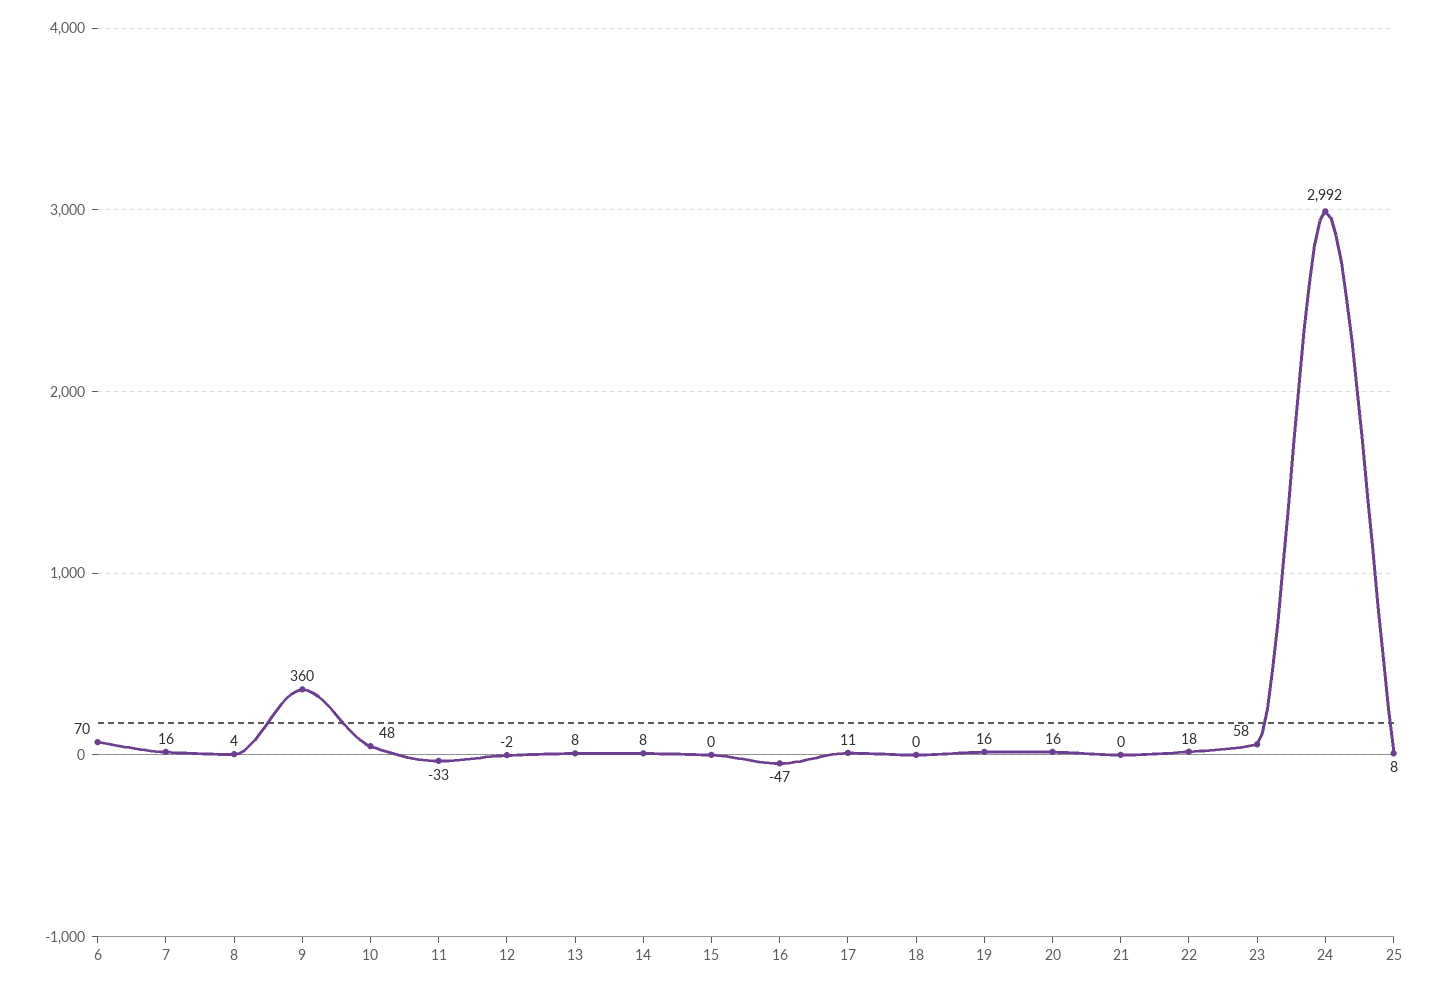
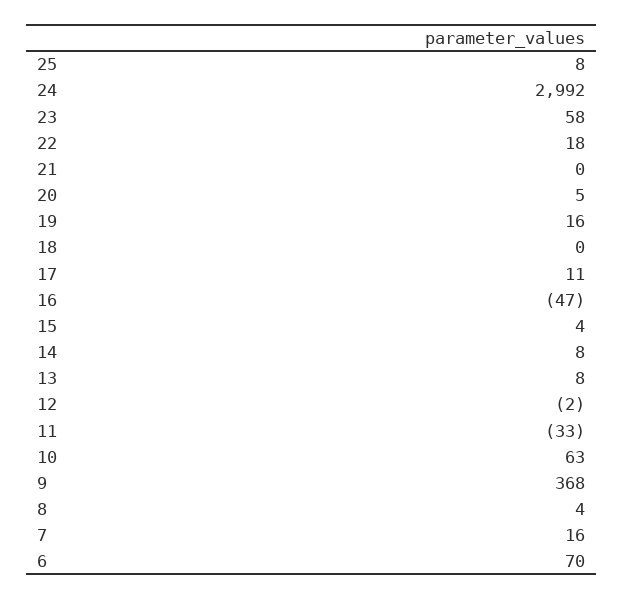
9: 360 -> 368
10: 48 -> 63
15: 0 -> 4
20: 16 -> 5

